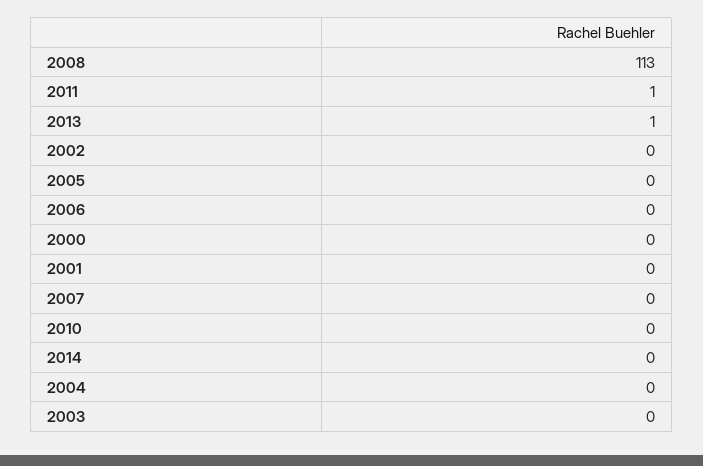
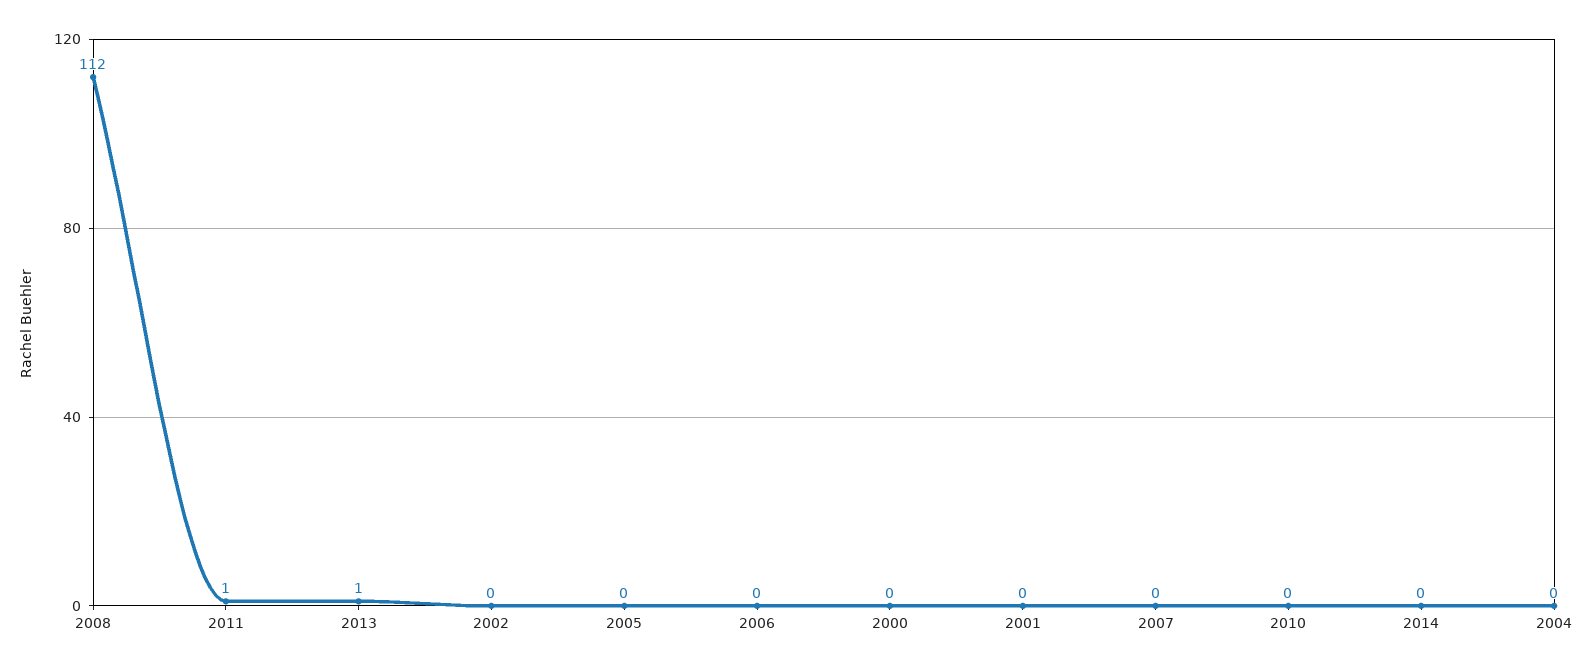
2008: 113 -> 112
2003: 0 -> none

